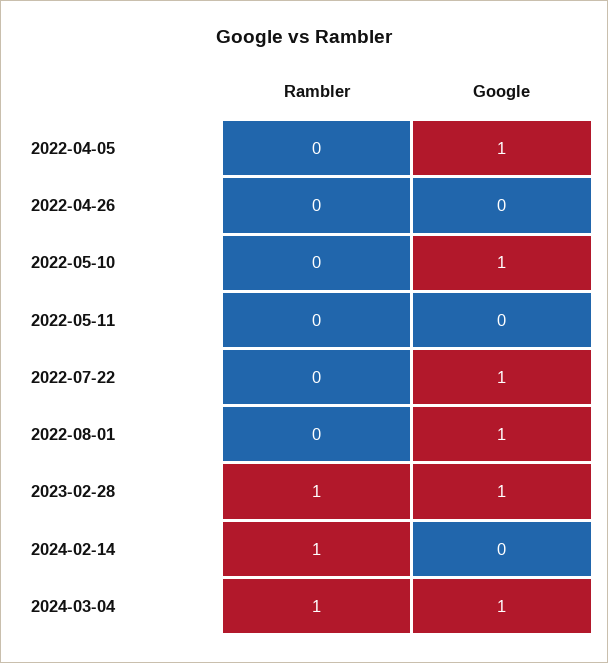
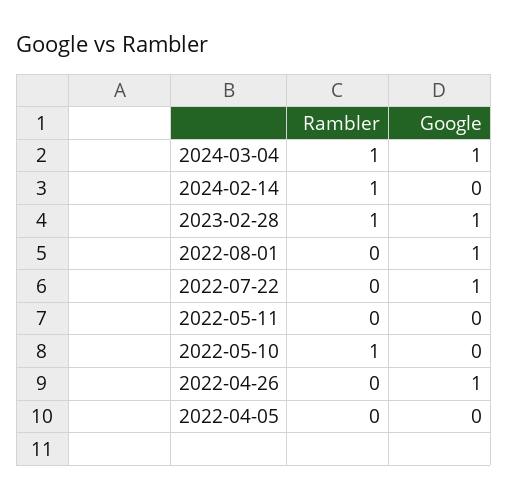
Google, 2022-04-05: 1 -> 0
Google, 2022-04-26: 0 -> 1
Rambler, 2022-05-10: 0 -> 1
Google, 2022-05-10: 1 -> 0

